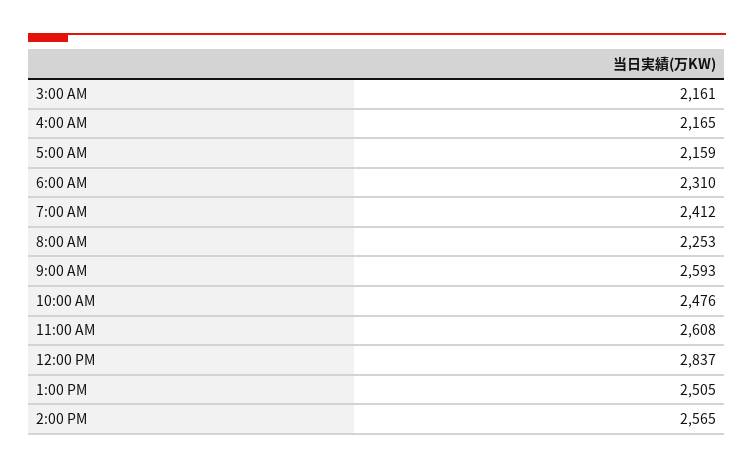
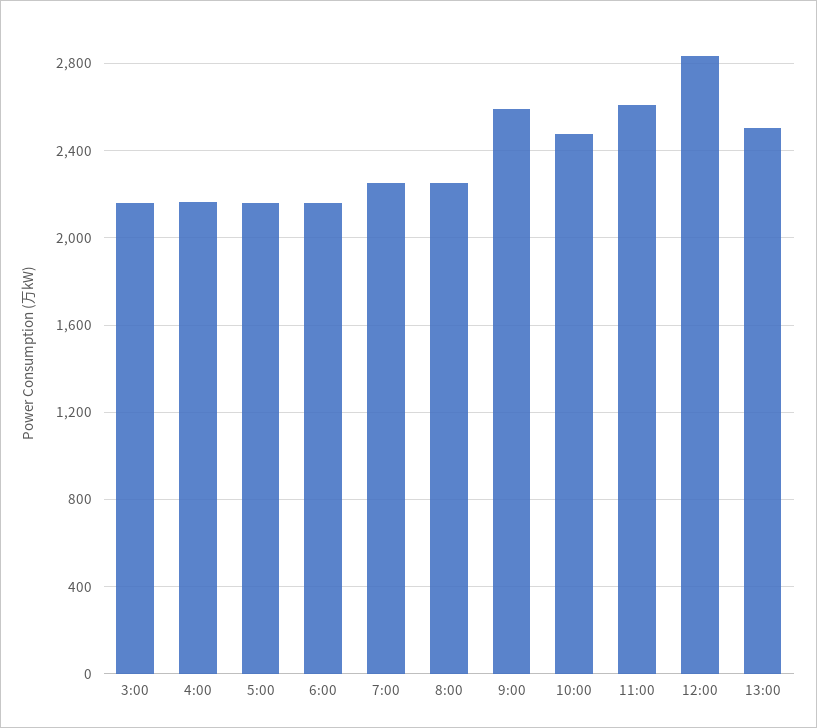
6:00 AM: 2310 -> 2150
7:00 AM: 2412 -> 2250
2:00 PM: 2565 -> none

